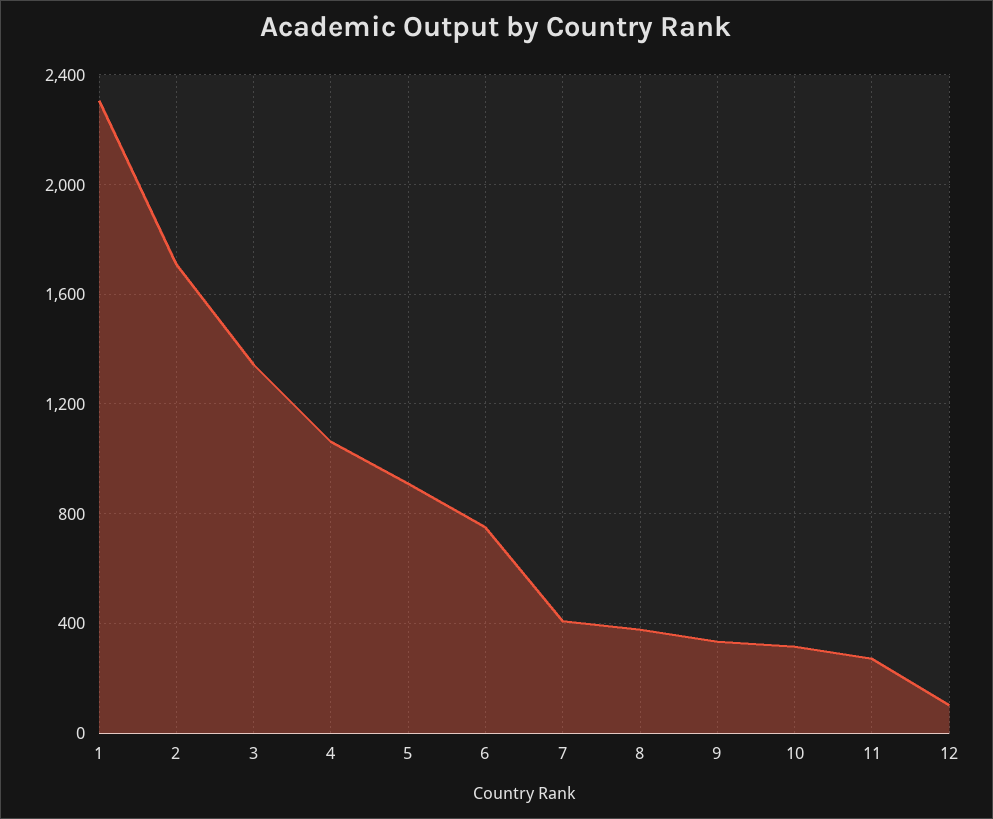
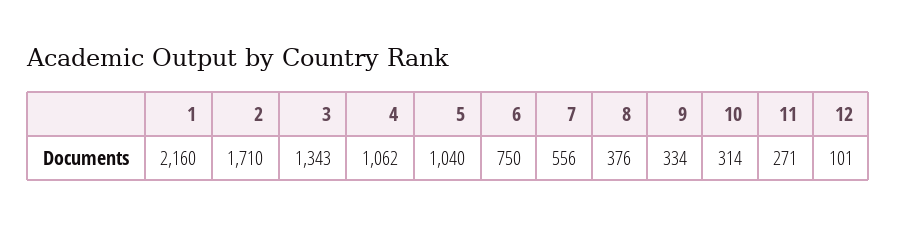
1: 2300 -> 2160
5: 900 -> 1040
7: 400 -> 556

